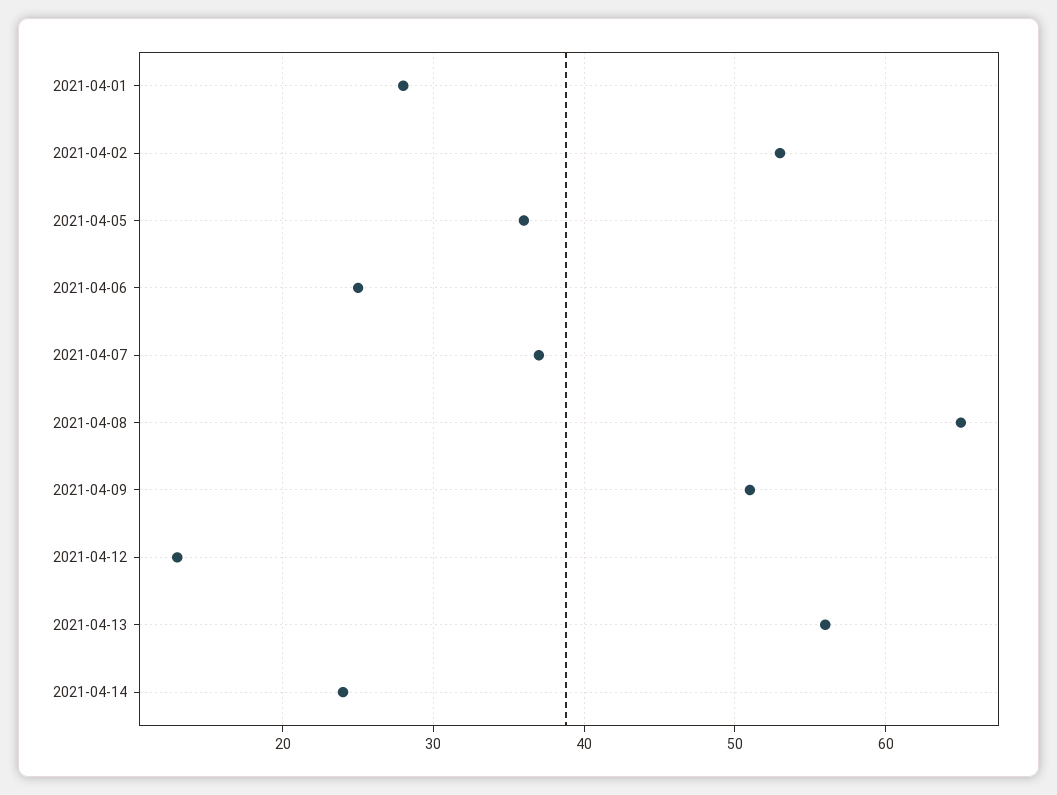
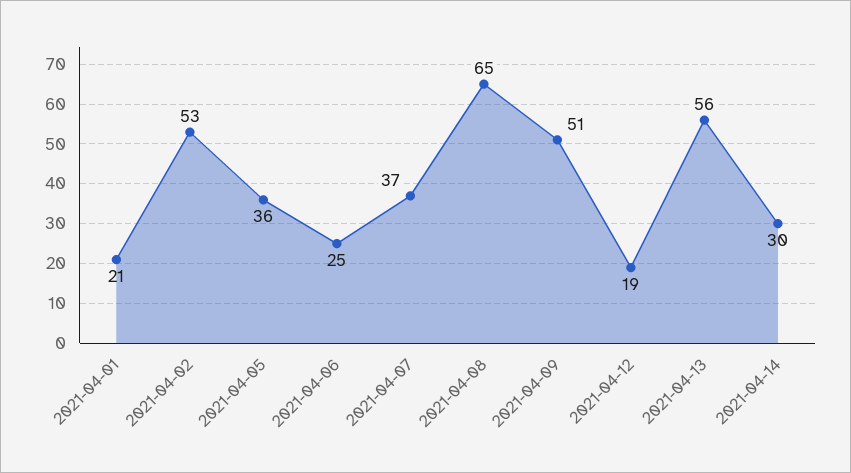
2021-04-01: 28 -> 21
2021-04-12: 13 -> 19
2021-04-14: 24 -> 30

